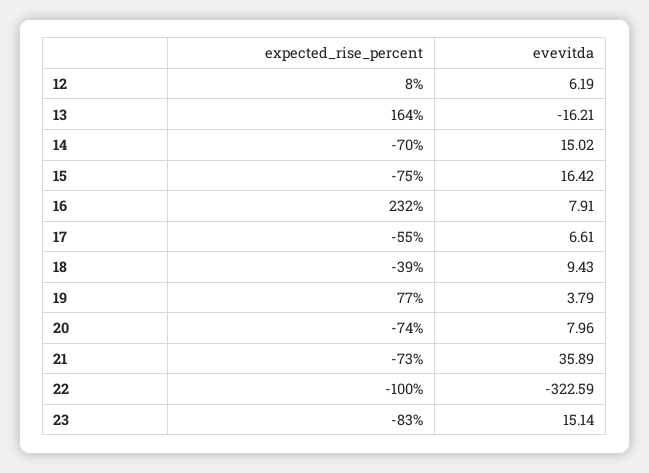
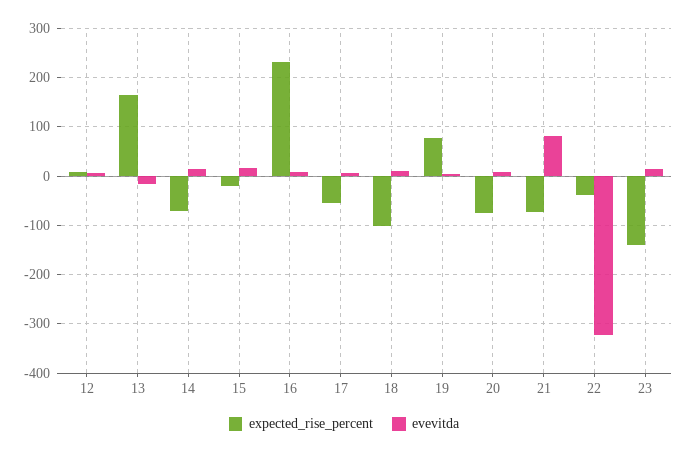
expected_rise_percent, 15: -75 -> -20
expected_rise_percent, 18: -39 -> -100
evevitda, 21: 35.89 -> 80
expected_rise_percent, 22: -100 -> -40
expected_rise_percent, 23: -83 -> -140

